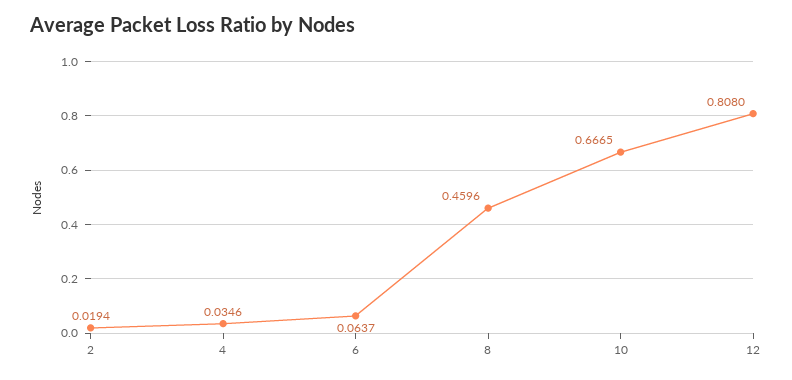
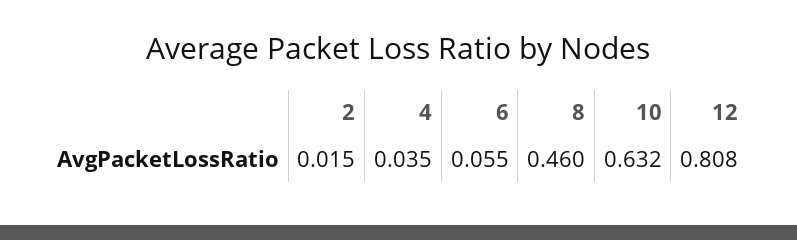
2: 0.0194 -> 0.015
6: 0.0637 -> 0.055
10: 0.6665 -> 0.632

